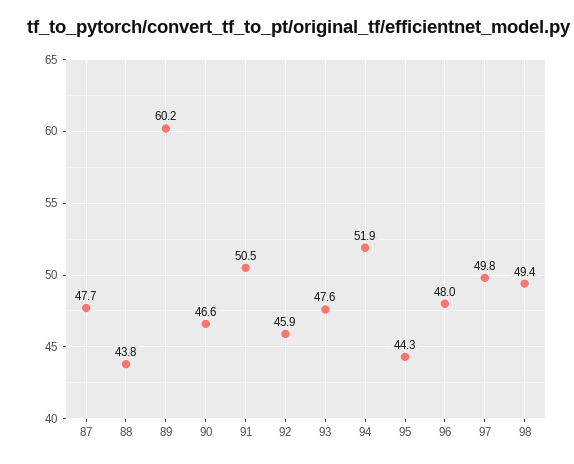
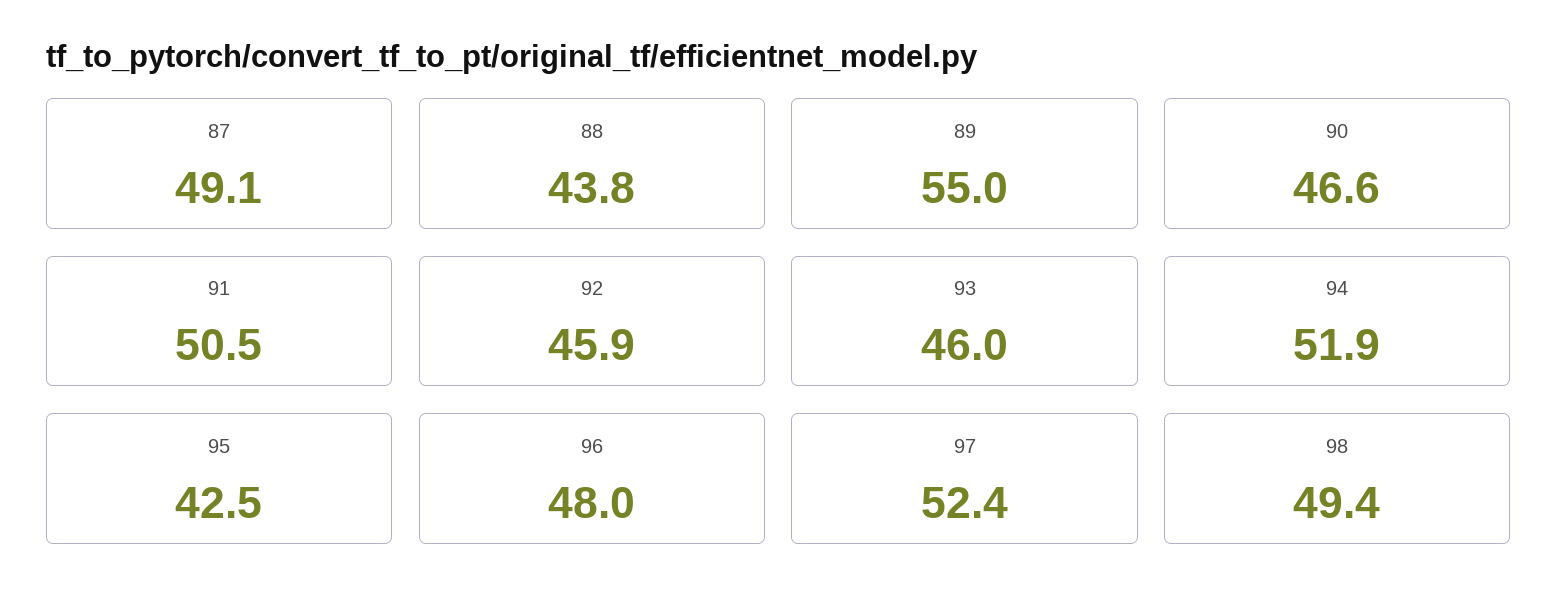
87: 47.7 -> 49.1
89: 60.2 -> 55
93: 47.6 -> 46
95: 44.3 -> 42.5
97: 49.8 -> 52.4

